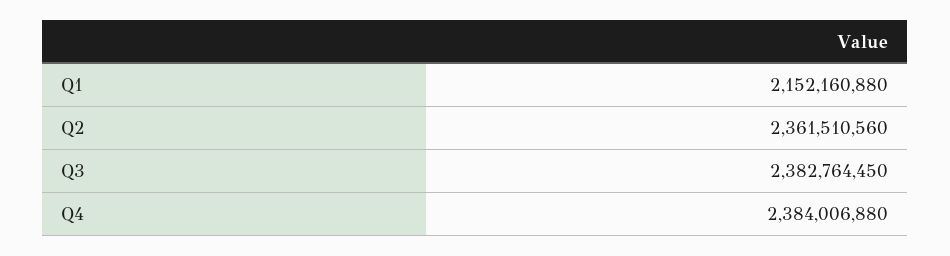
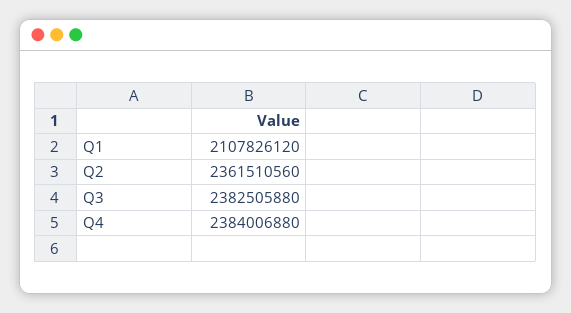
Q1: 2152160880 -> 2107826120
Q3: 2382764450 -> 2382505880

